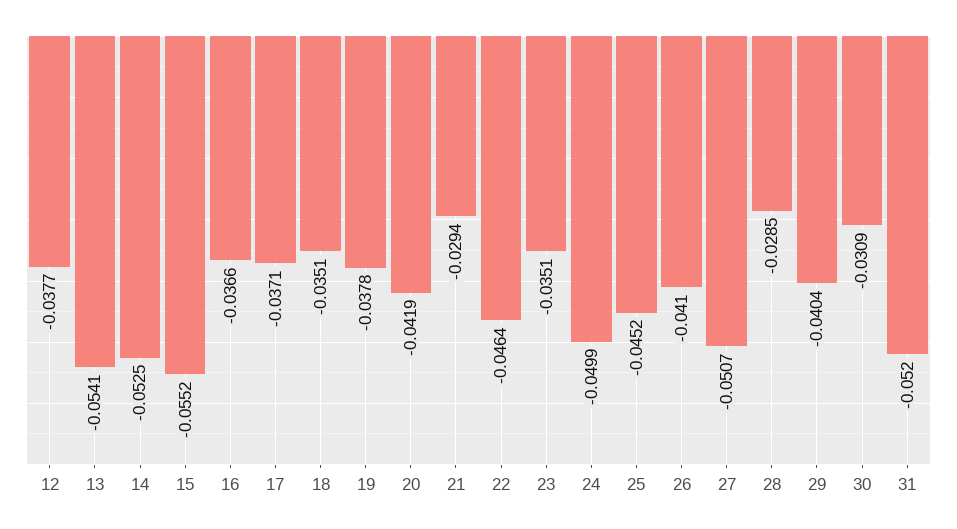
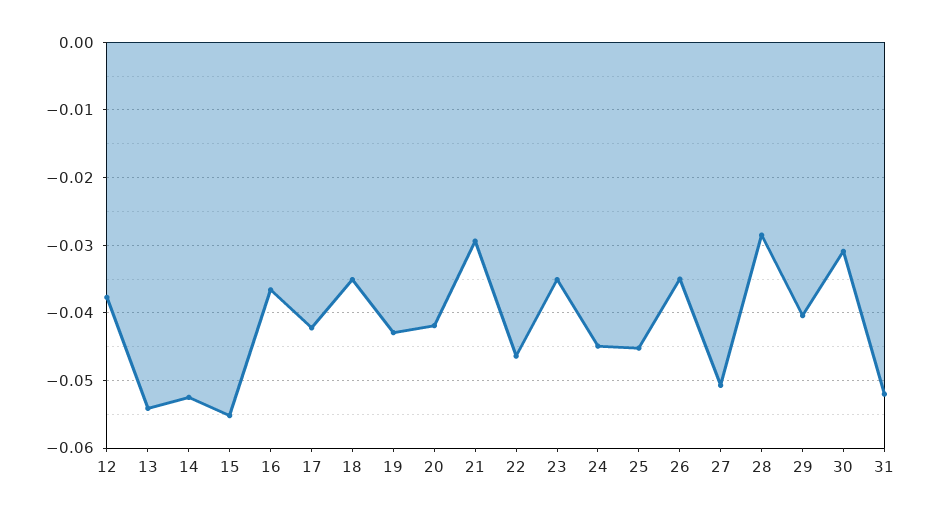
17: -0.0371 -> -0.042
19: -0.0378 -> -0.043
24: -0.0499 -> -0.045
26: -0.041 -> -0.035

